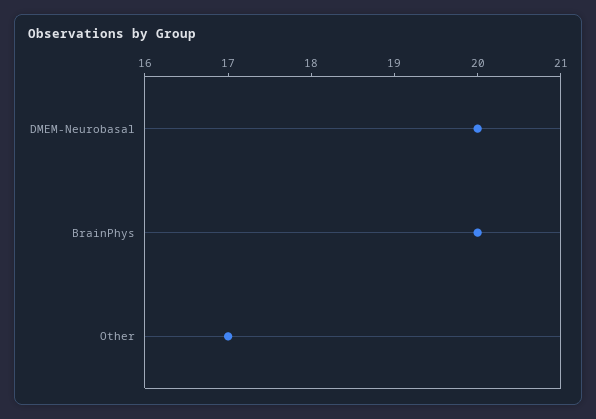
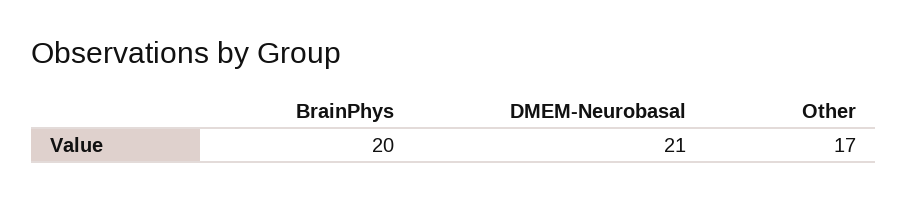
DMEM-Neurobasal: 20 -> 21

